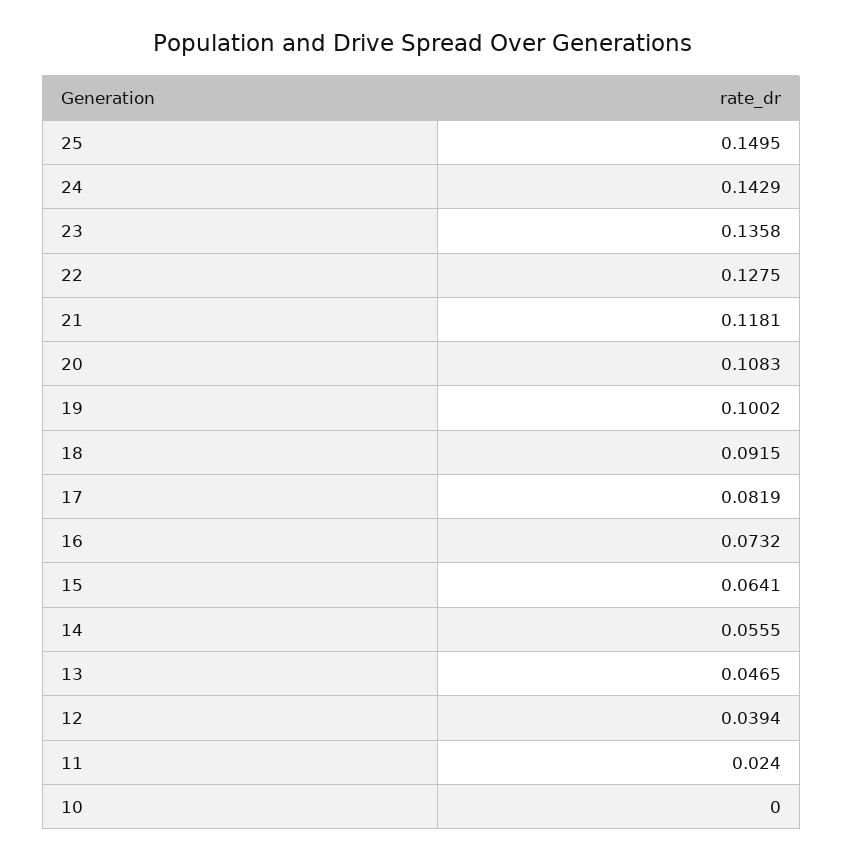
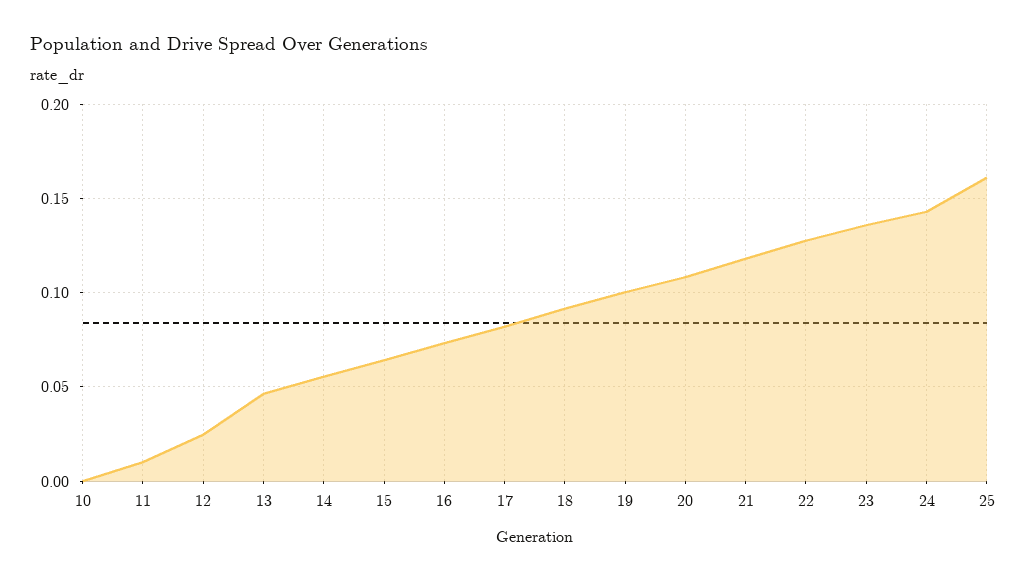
25: 0.1495 -> 0.16
12: 0.0394 -> 0.025
11: 0.024 -> 0.01

